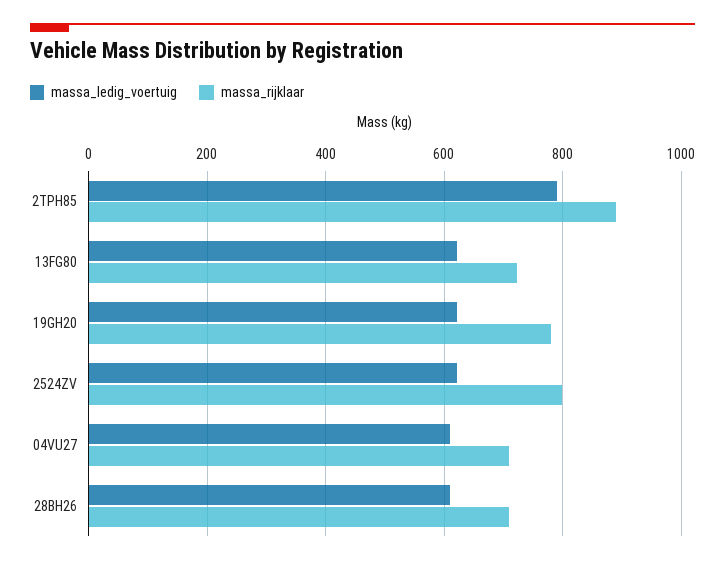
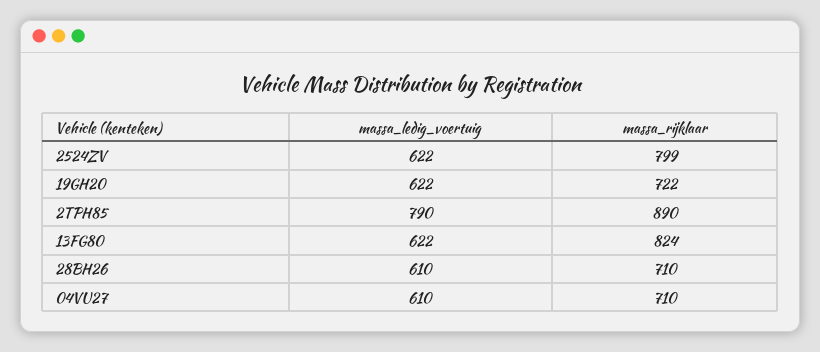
massa_rijklaar, 13FG80: 720 -> 824
massa_rijklaar, 19GH20: 780 -> 722

